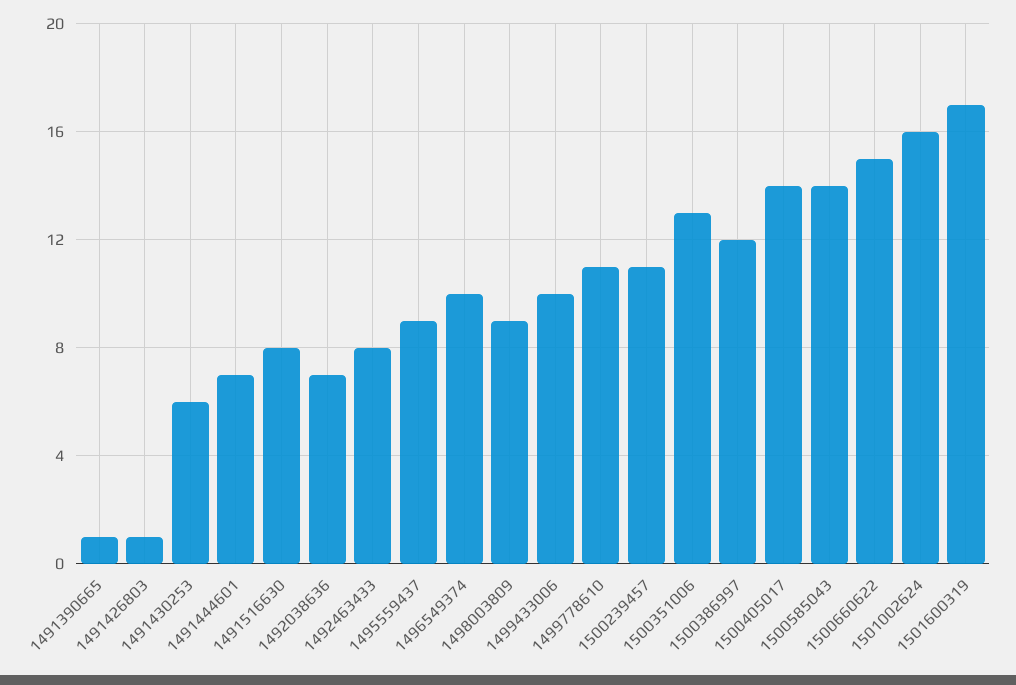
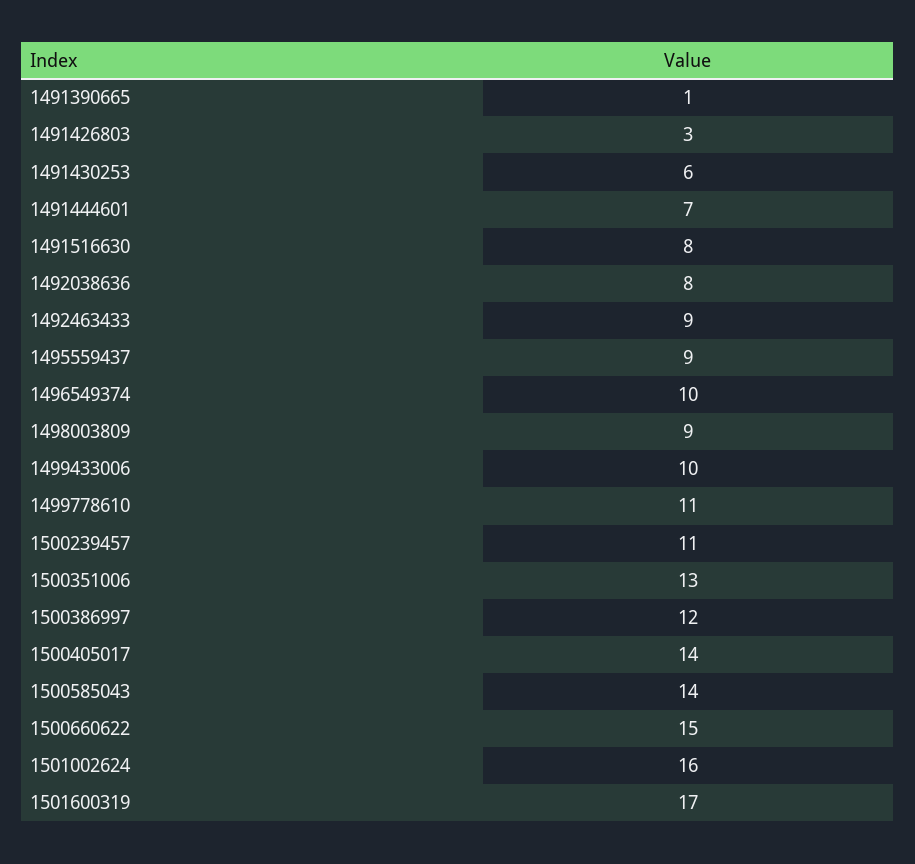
1491426803: 1 -> 3
1492038636: 7 -> 8
1492463433: 8 -> 9

